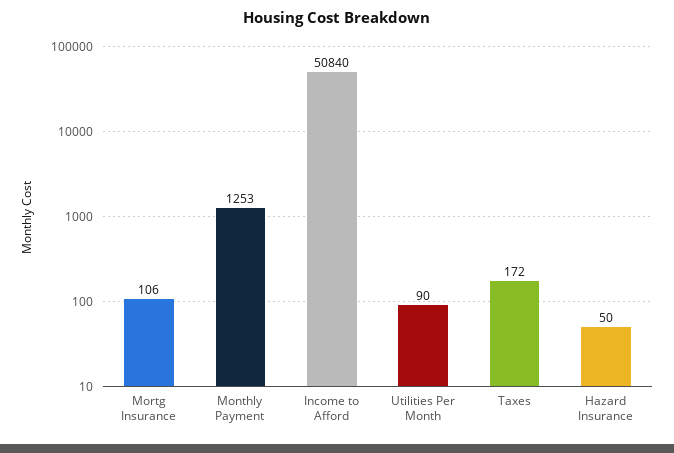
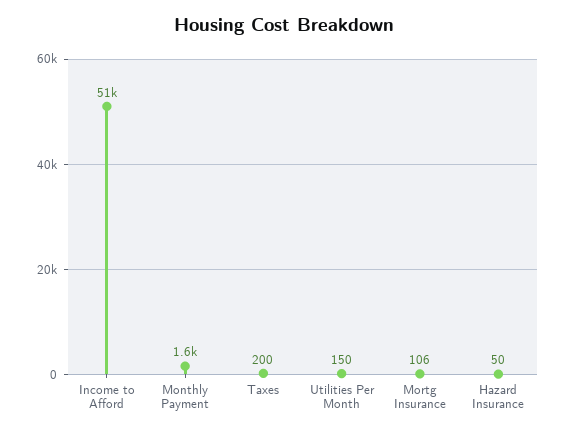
Monthly Payment: 1253 -> 1600
Utilities Per Month: 90 -> 150
Taxes: 172 -> 200

